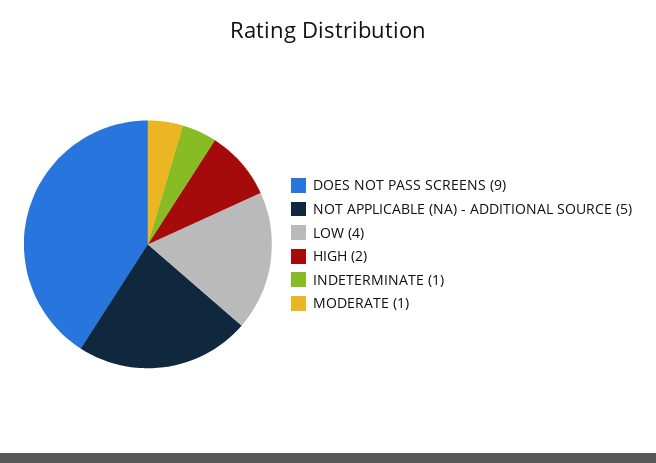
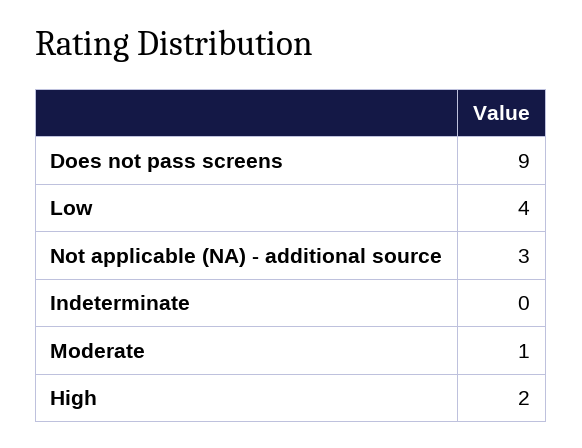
NOT APPLICABLE (NA) - ADDITIONAL SOURCE: 5 -> 3
INDETERMINATE: 1 -> 0

